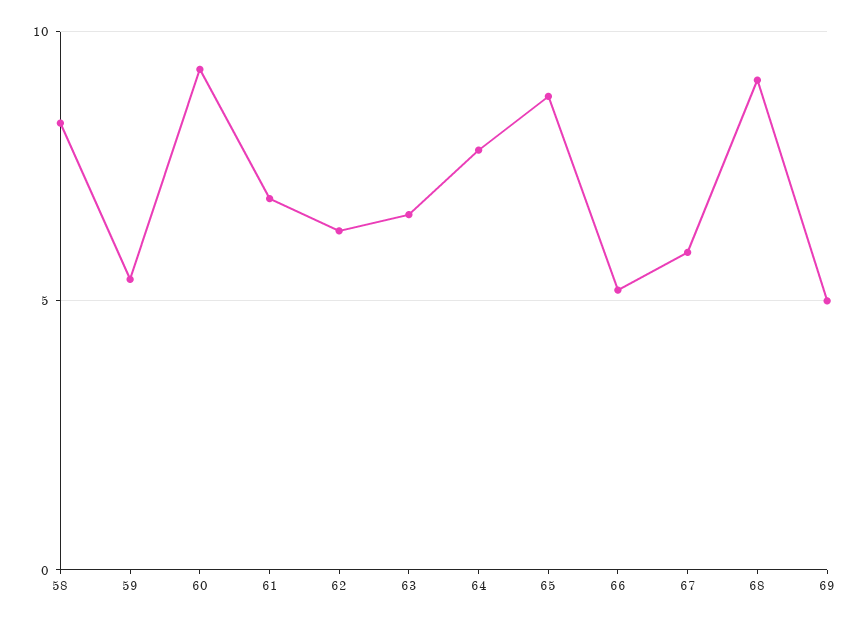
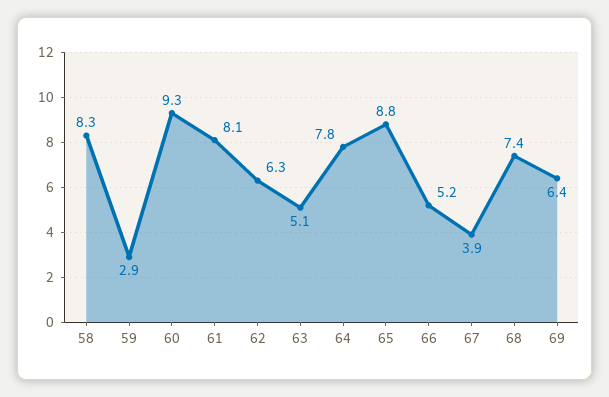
59: 5.5 -> 2.9
61: 7 -> 8.1
63: 6.5 -> 5.1
67: 6 -> 3.9
68: 9 -> 7.4
69: 5 -> 6.4

